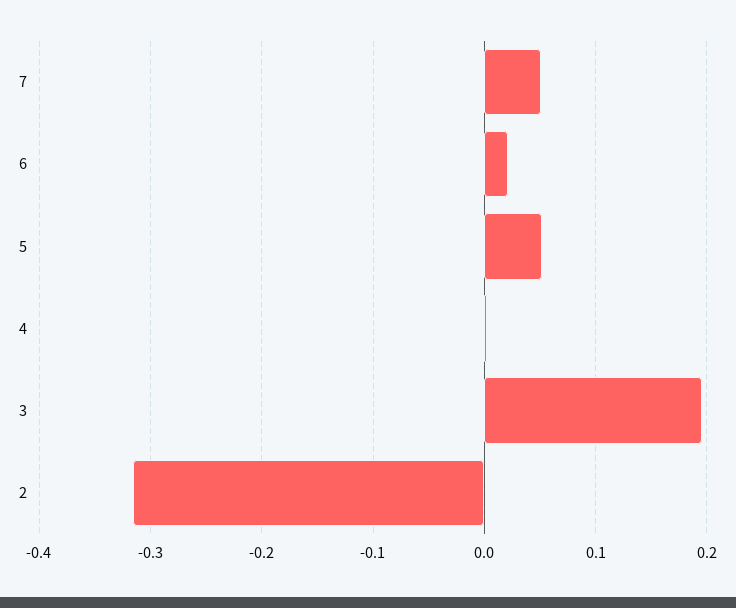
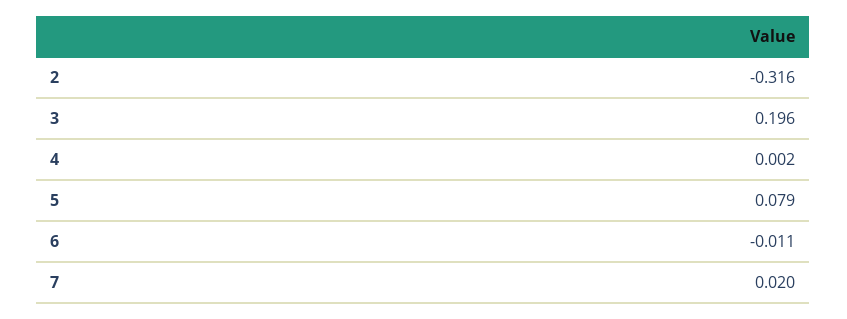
7: 0.05 -> 0.02
6: 0.02 -> -0.011
5: 0.05 -> 0.079

